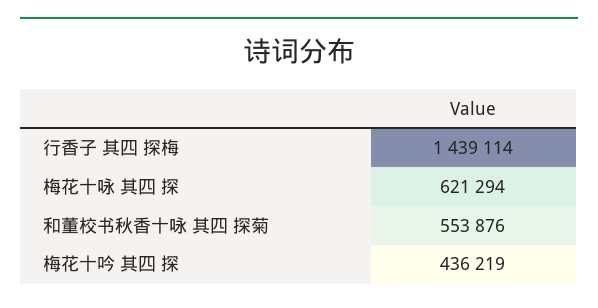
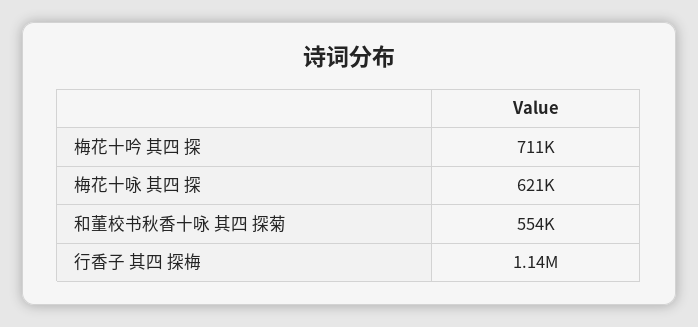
行香子 其四 探梅: 1439114 -> 1140000
梅花十吟 其四 探: 436219 -> 711000

